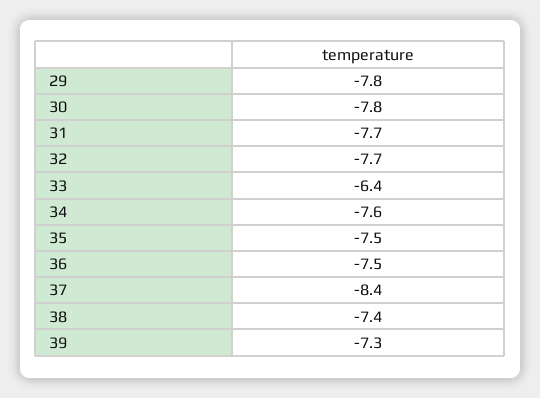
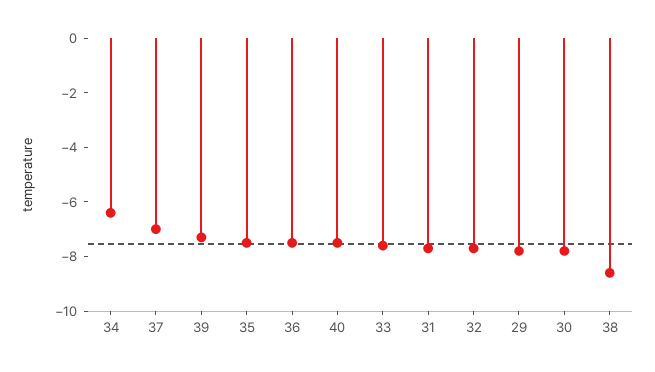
33: -6.4 -> -7.5
34: -7.6 -> -6.5
37: -8.4 -> -7
38: -7.4 -> -8.5
40: none -> -7.5

